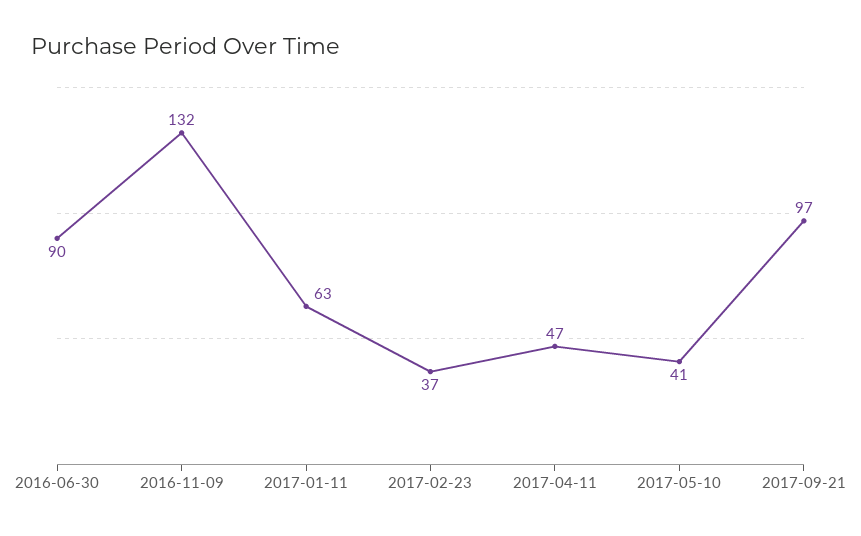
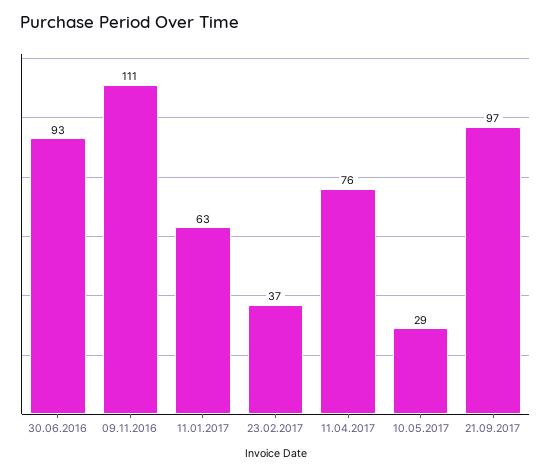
2016-06-30: 90 -> 93
2016-11-09: 132 -> 111
2017-04-11: 47 -> 76
2017-05-10: 41 -> 29

